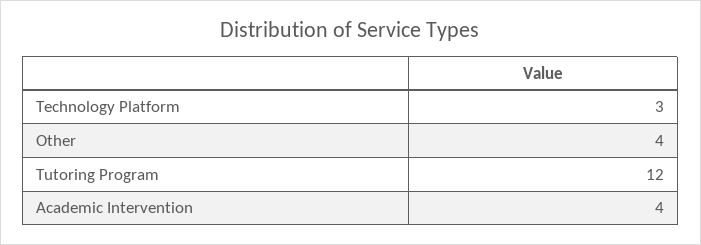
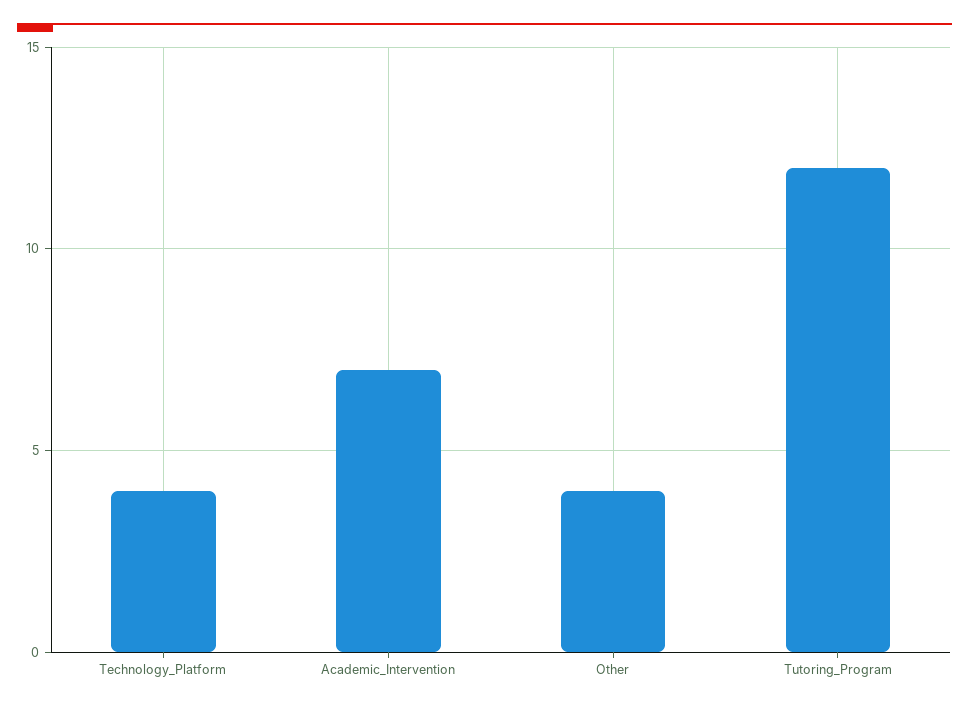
Technology Platform: 3 -> 4
Academic Intervention: 4 -> 7

